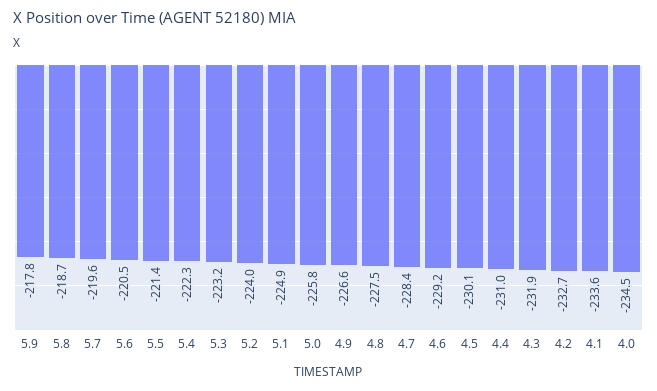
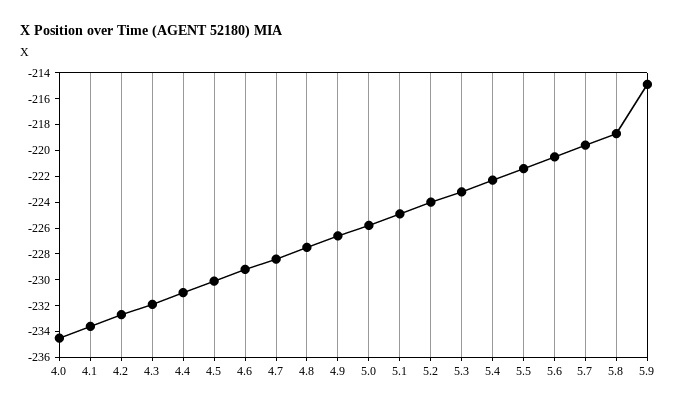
5.9: -217.8 -> -215

